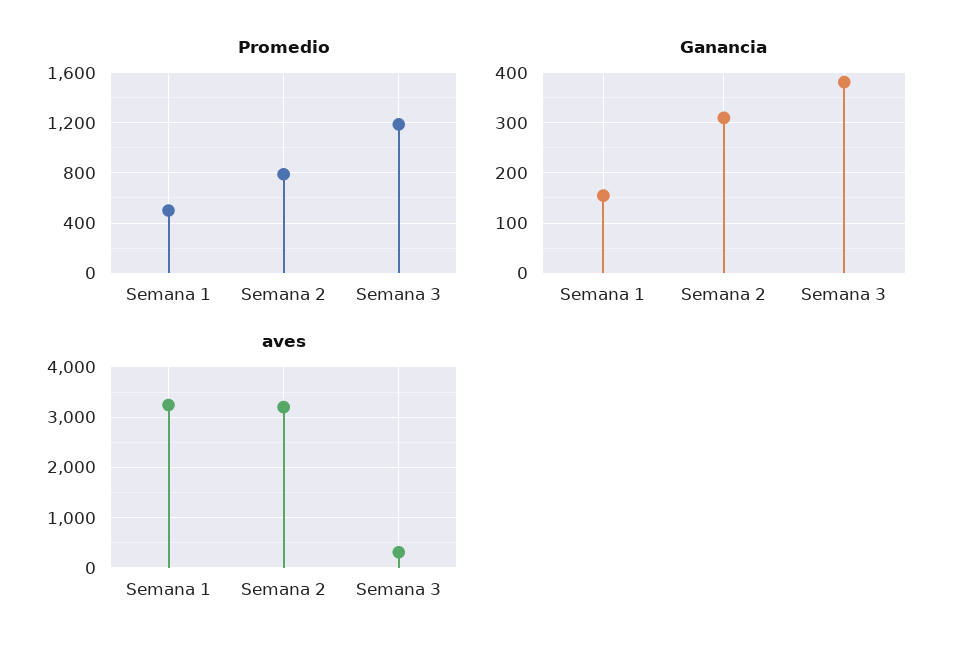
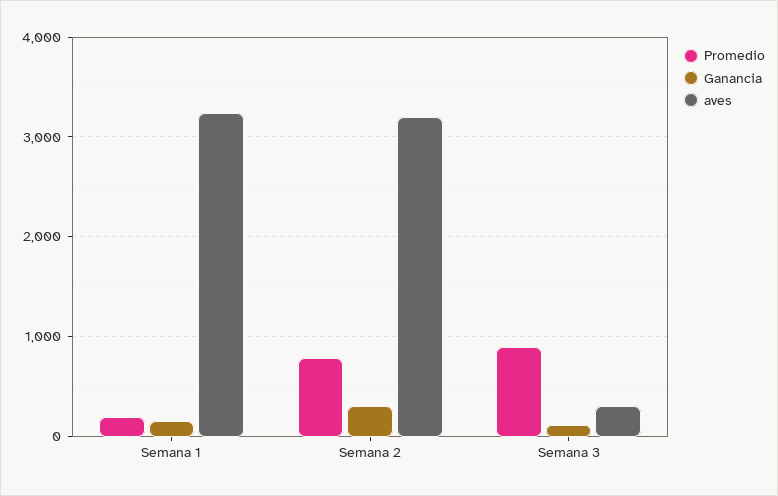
Promedio, Semana 1: 500 -> 200
Promedio, Semana 3: 1200 -> 900
Ganancia, Semana 3: 380 -> 100

